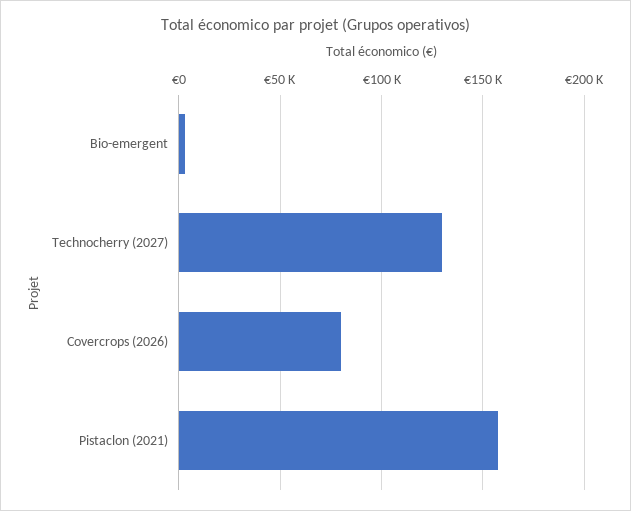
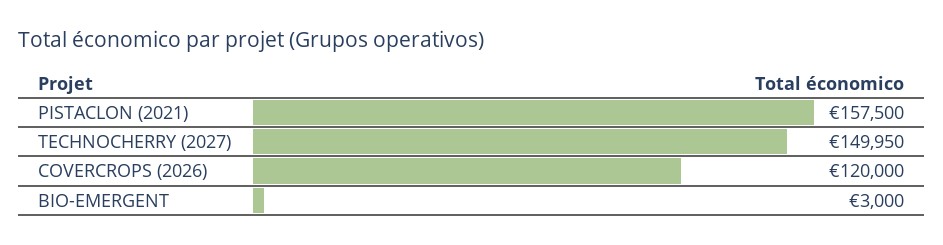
Technocherry (2027): 130000 -> 149950
Covercrops (2026): 80000 -> 120000

